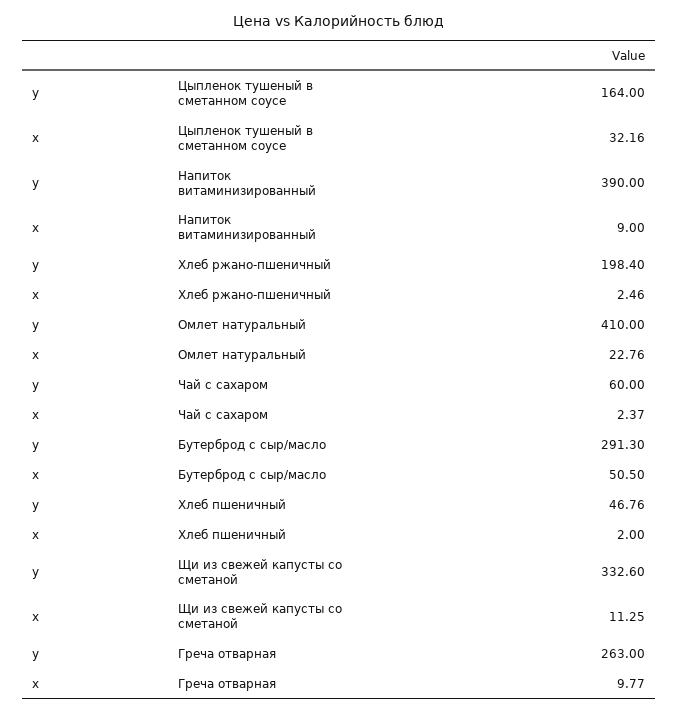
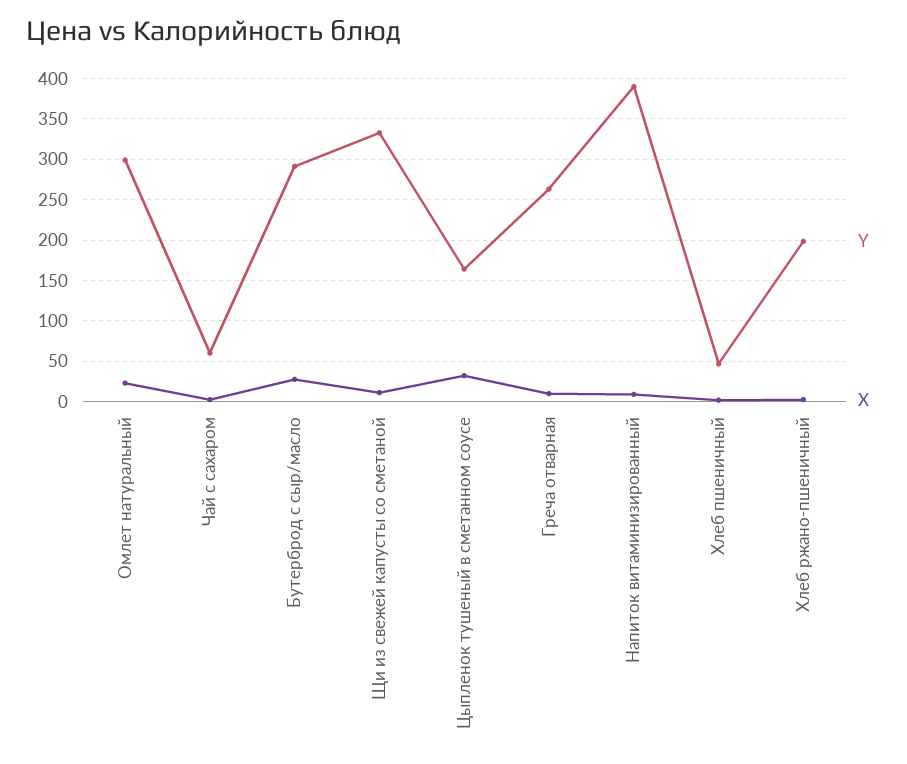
y, Омлет натуральный: 410 -> 300
x, Бутерброд с сыр/масло: 50.5 -> 30

